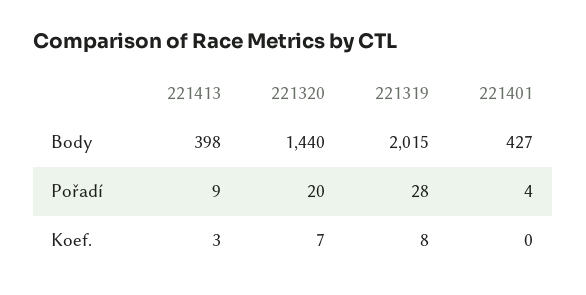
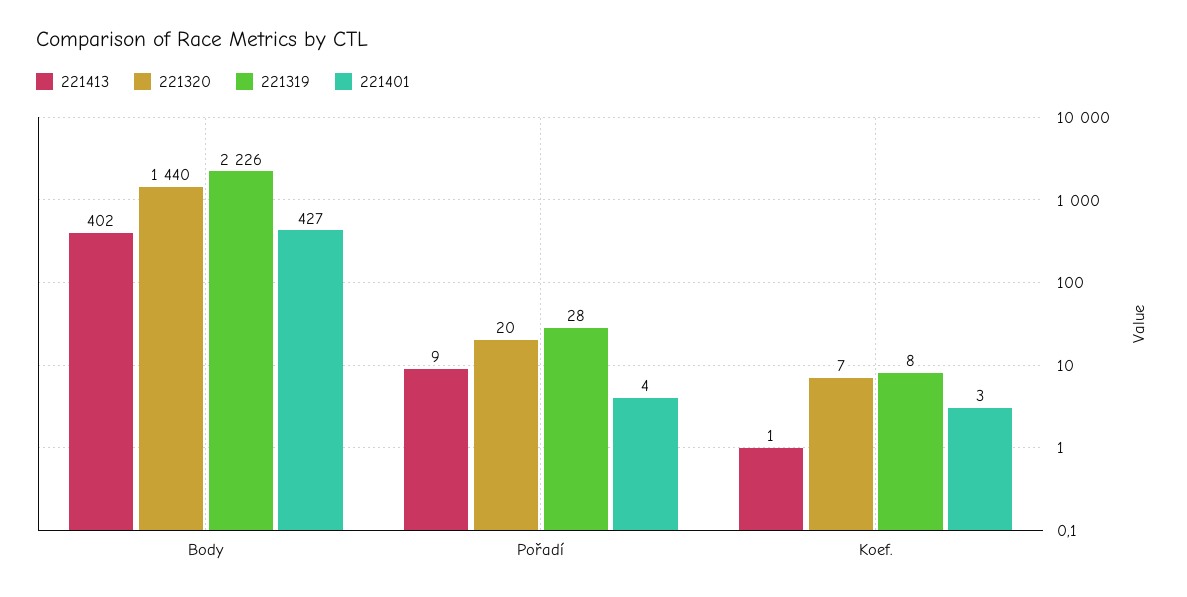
221413, Body: 398 -> 402
221319, Body: 2015 -> 2226
221413, Koef.: 3 -> 1
221401, Koef.: 0 -> 3

